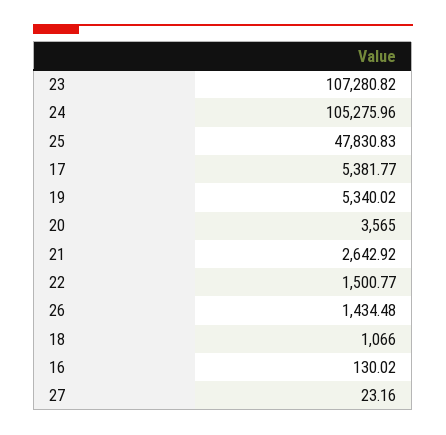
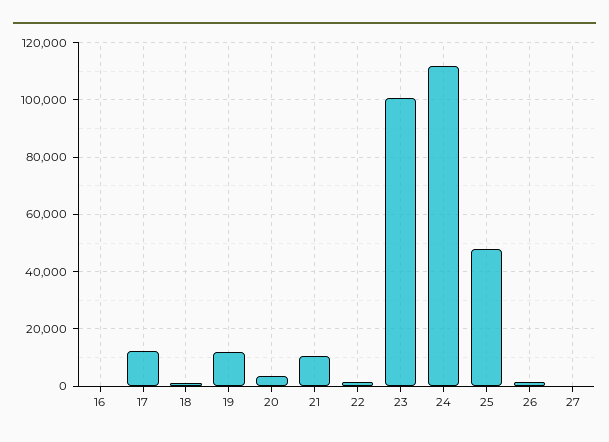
23: 107280.82 -> 100000
24: 105275.96 -> 112500
17: 5381.77 -> 12500
19: 5340.02 -> 12500
21: 2642.92 -> 10000

